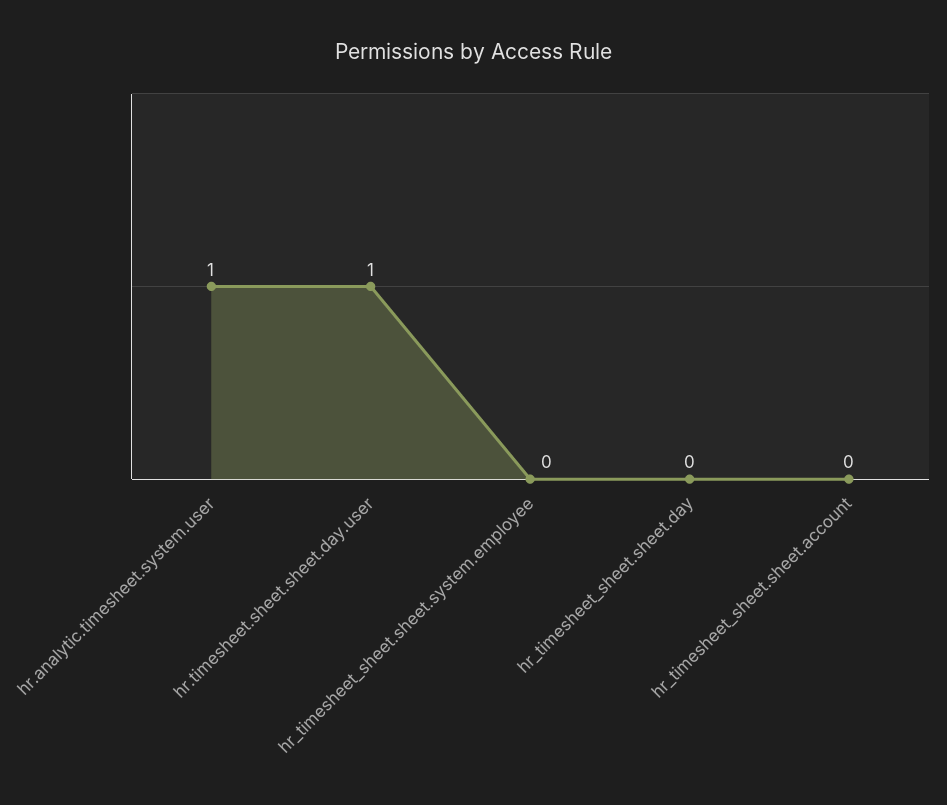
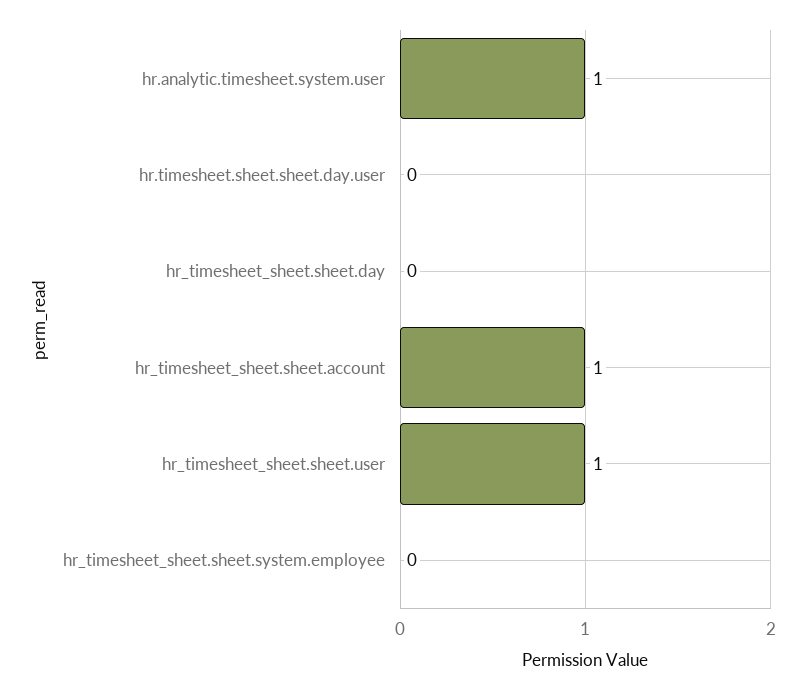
hr.timesheet.sheet.sheet.day.user: 1 -> 0
hr_timesheet_sheet.sheet.account: 0 -> 1
hr_timesheet_sheet.sheet.user: none -> 1

